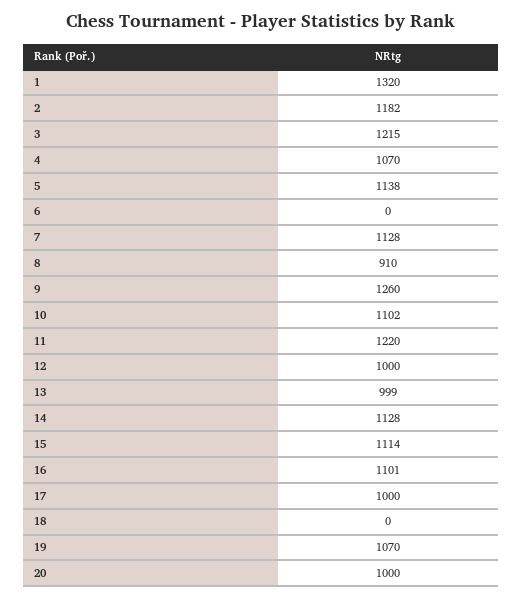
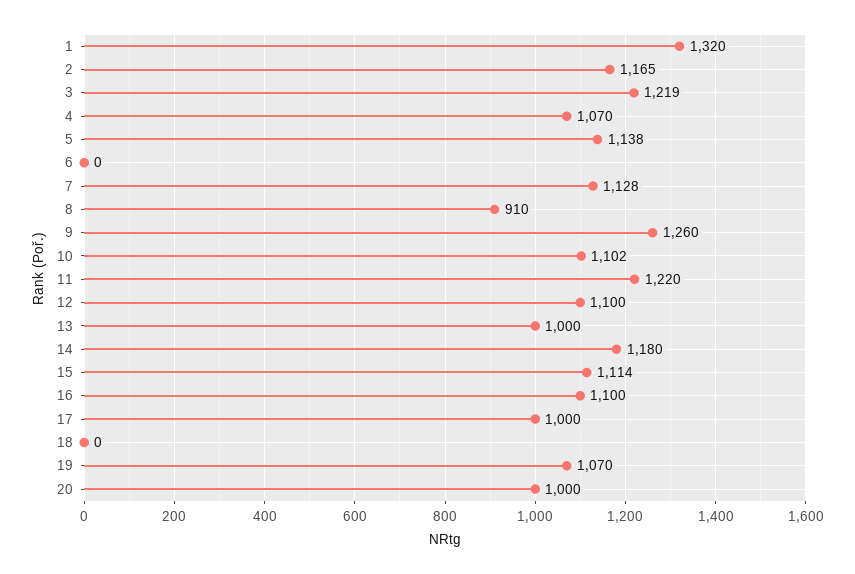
2: 1182 -> 1165
3: 1215 -> 1219
12: 1000 -> 1100
13: 999 -> 1000
14: 1128 -> 1180
16: 1101 -> 1100

